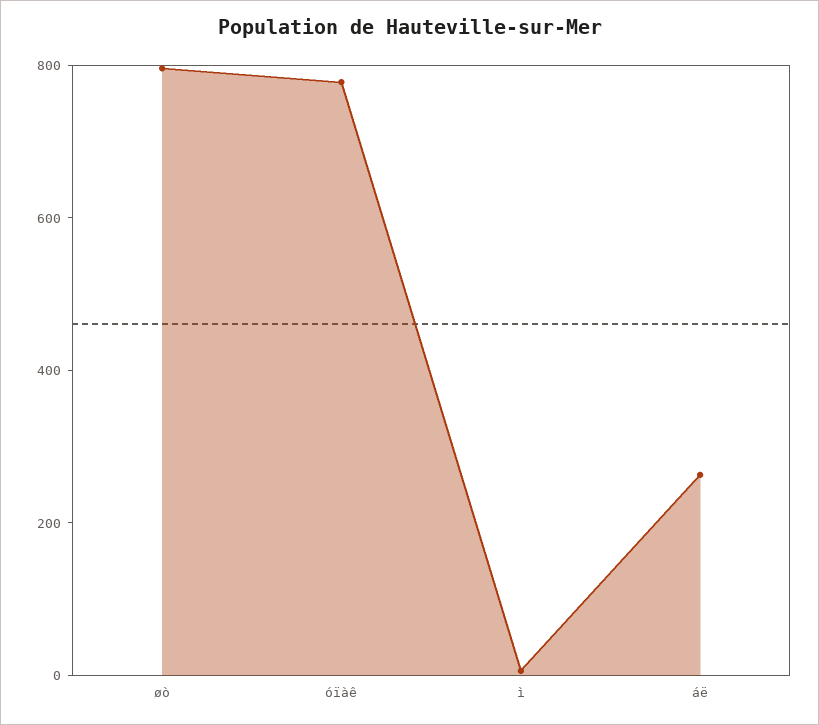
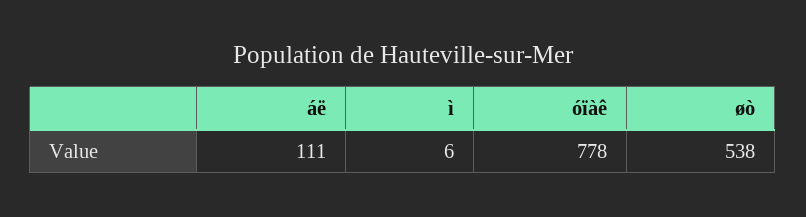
øò: 800 -> 538
áë: 250 -> 111

